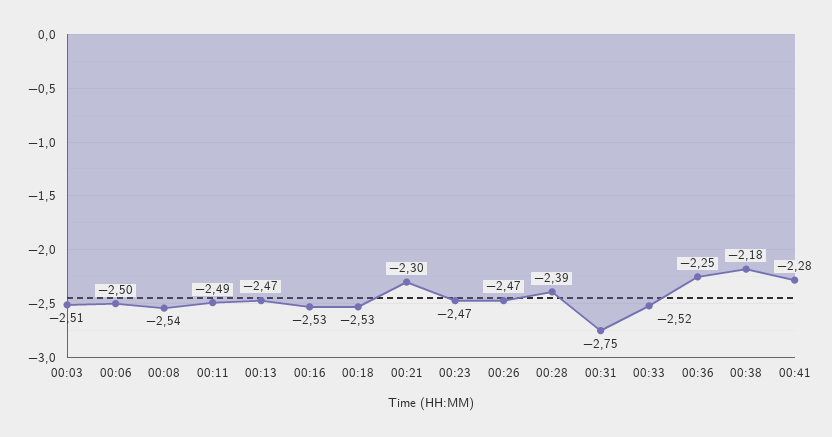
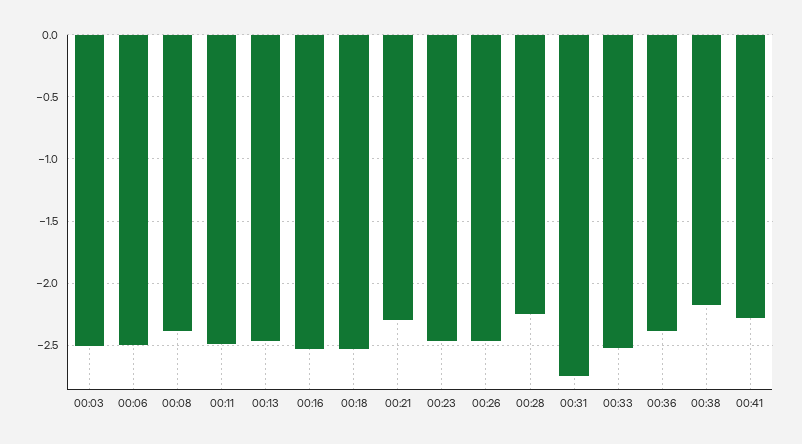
00:08: -2.54 -> -2.4
00:28: -2.39 -> -2.25
00:36: -2.25 -> -2.4

